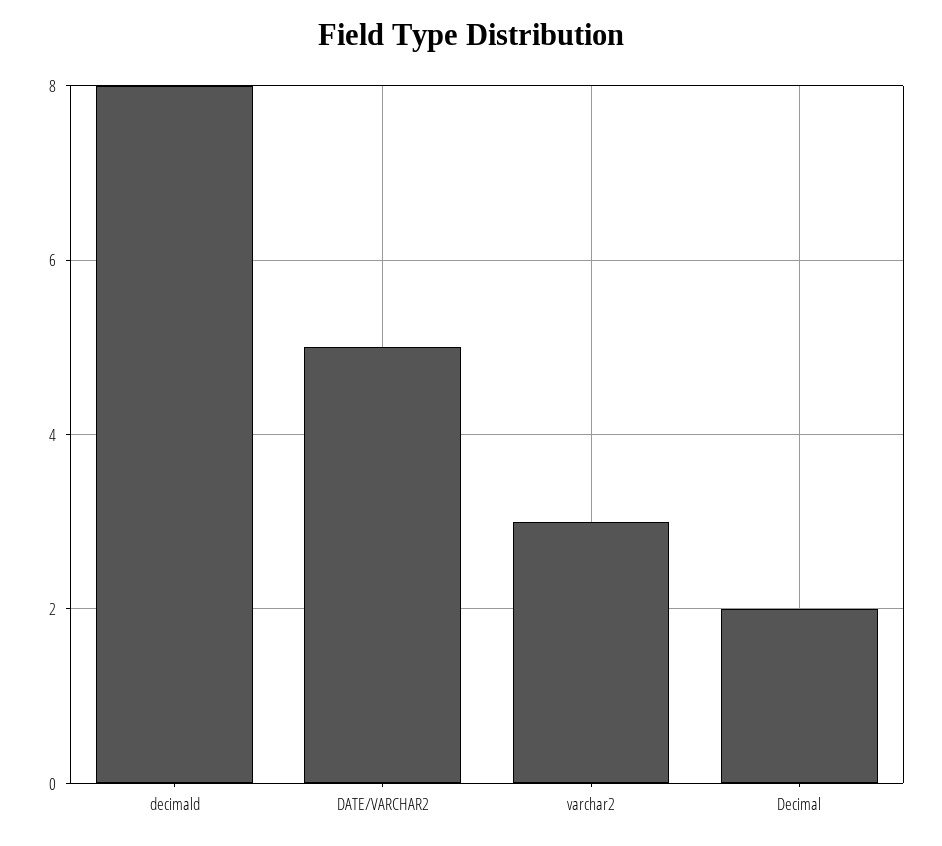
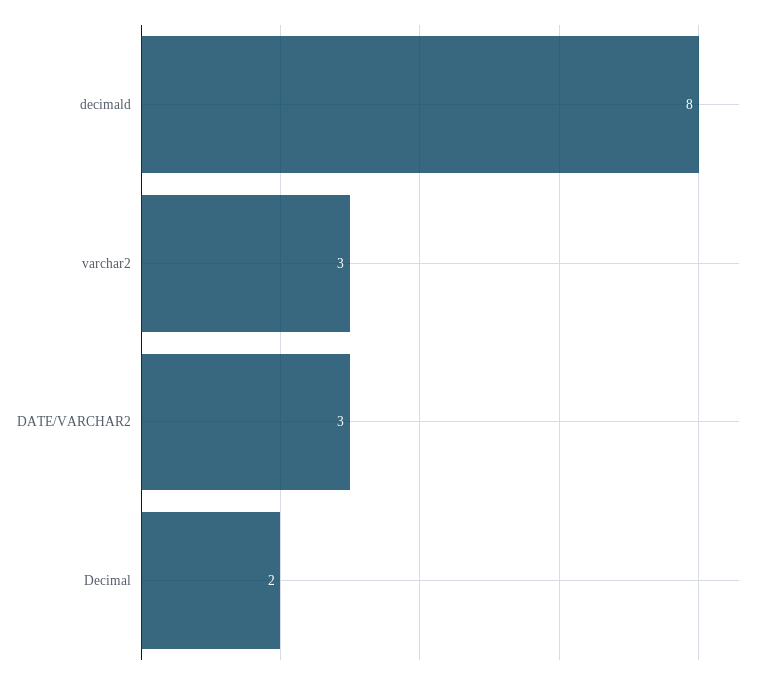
DATE/VARCHAR2: 5 -> 3

